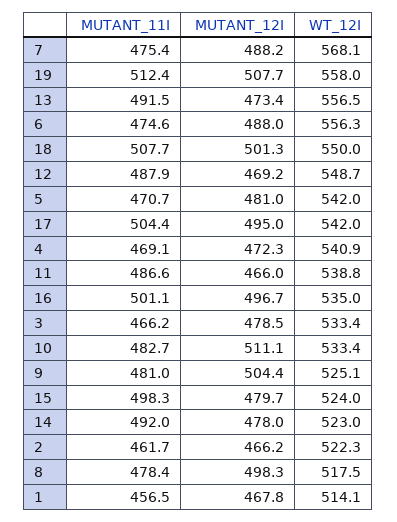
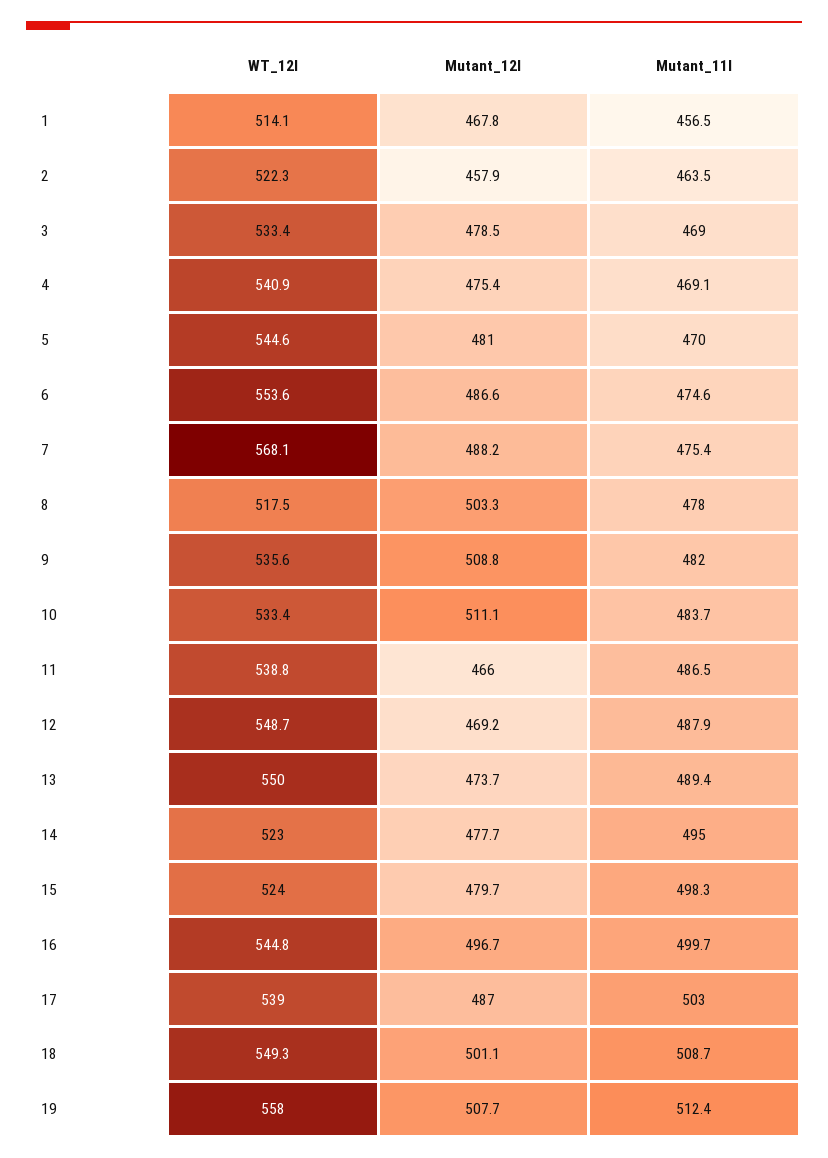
MUTANT_11I, 13: 491.5 -> 489.4
MUTANT_12I, 13: 473.4 -> 473.7
WT_12I, 13: 556.5 -> 550
MUTANT_12I, 6: 488 -> 486.6
WT_12I, 6: 556.3 -> 553.6
MUTANT_11I, 18: 507.7 -> 508.7
MUTANT_12I, 18: 501.3 -> 501.1
WT_12I, 18: 550 -> 549.3
MUTANT_11I, 5: 470.7 -> 470
WT_12I, 5: 542 -> 544.6
MUTANT_11I, 17: 504.4 -> 503
MUTANT_12I, 17: 495 -> 487
WT_12I, 17: 542 -> 539
MUTANT_12I, 4: 472.3 -> 475.4
MUTANT_11I, 11: 486.6 -> 486.5
MUTANT_11I, 16: 501.1 -> 499.7
WT_12I, 16: 535 -> 544.8
MUTANT_11I, 3: 466.2 -> 469
MUTANT_11I, 10: 482.7 -> 483.7
MUTANT_11I, 9: 481 -> 482
MUTANT_12I, 9: 504.4 -> 508.8
WT_12I, 9: 525.1 -> 535.6
MUTANT_11I, 14: 492 -> 495
MUTANT_12I, 14: 478 -> 477.7
MUTANT_11I, 2: 461.7 -> 463.5
MUTANT_12I, 2: 466.2 -> 457.9
MUTANT_11I, 8: 478.4 -> 478
MUTANT_12I, 8: 498.3 -> 503.3

